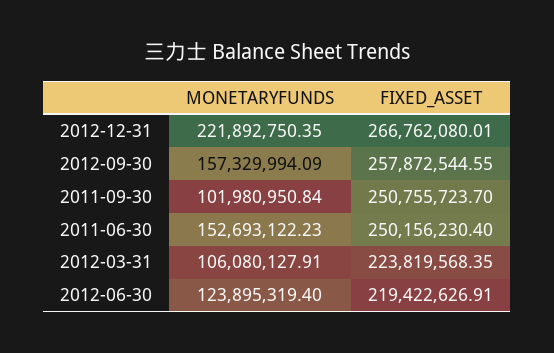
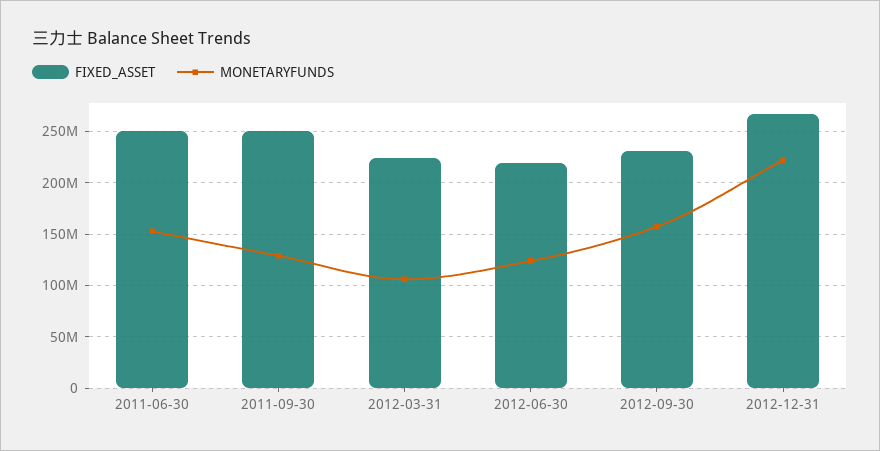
FIXED_ASSET, 2012-09-30: 257872544.55 -> 230000000
MONETARYFUNDS, 2011-09-30: 101980950.84 -> 130000000

